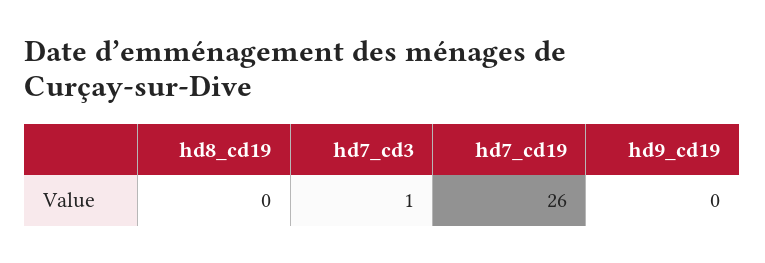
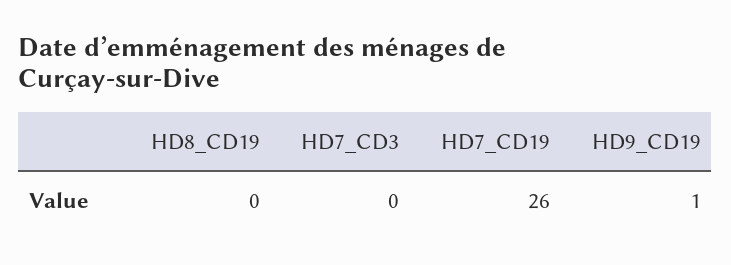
hd7_cd3: 1 -> 0
hd9_cd19: 0 -> 1

